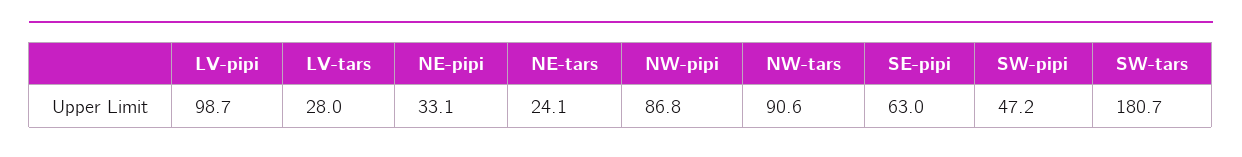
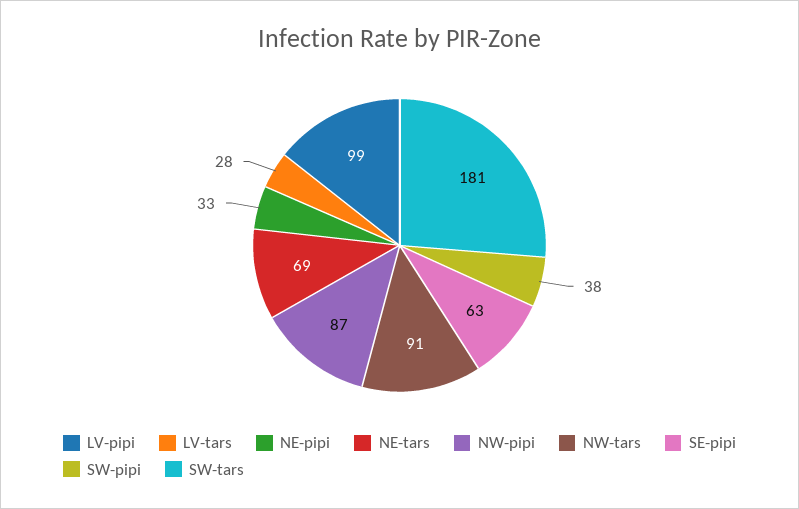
NE-tars: 24.1 -> 69
SW-pipi: 47.2 -> 38

